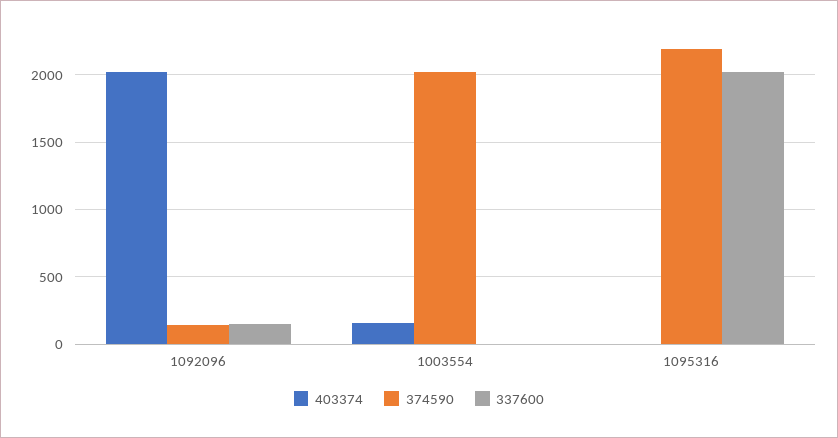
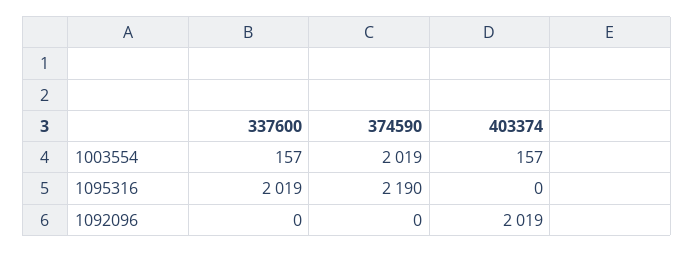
374590, 1092096: 150 -> 0
337600, 1092096: 150 -> 0
337600, 1003554: 0 -> 157

